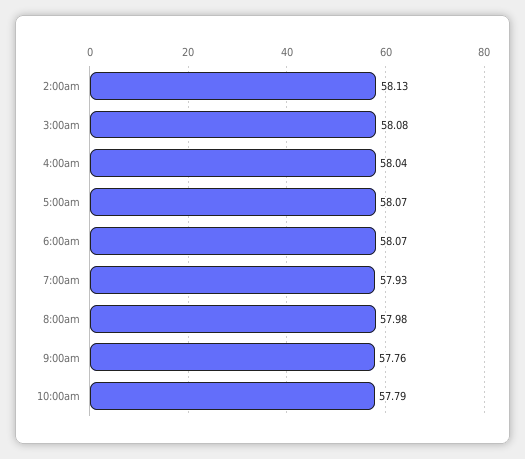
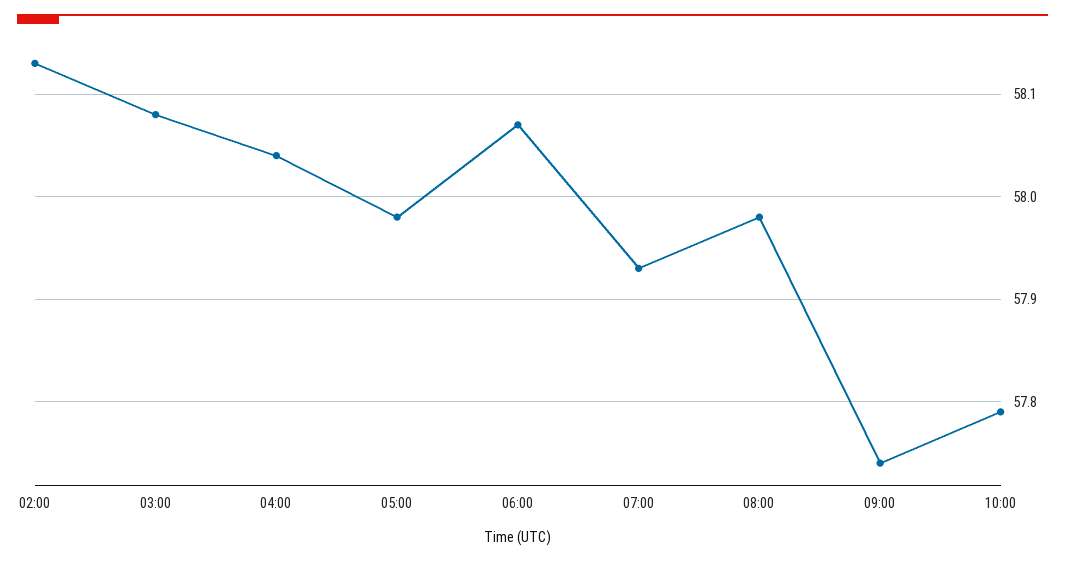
5:00am: 58.07 -> 57.98
9:00am: 57.76 -> 57.74

